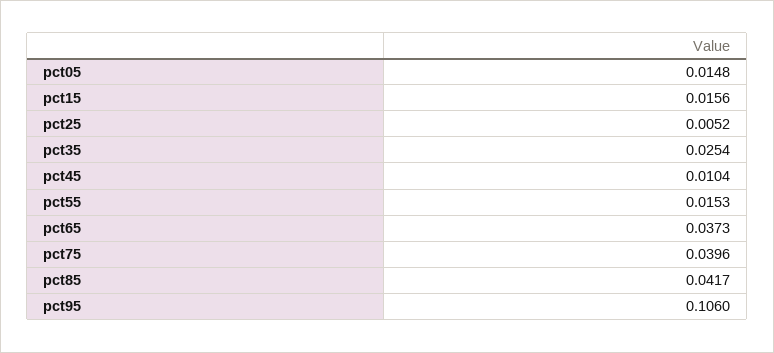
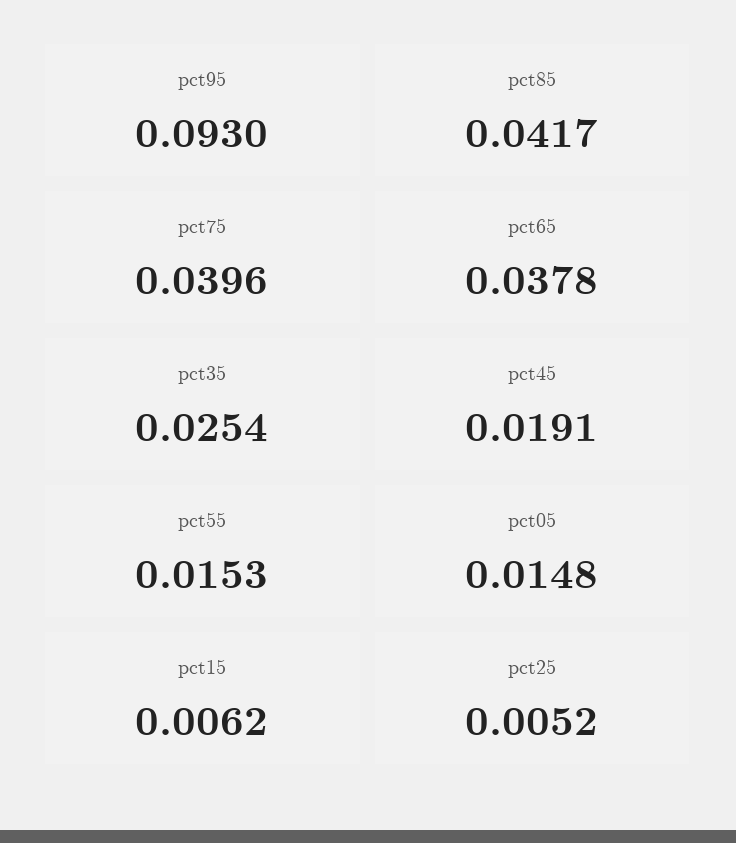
pct15: 0.0156 -> 0.0062
pct45: 0.0104 -> 0.0191
pct65: 0.0373 -> 0.0378
pct95: 0.106 -> 0.093

